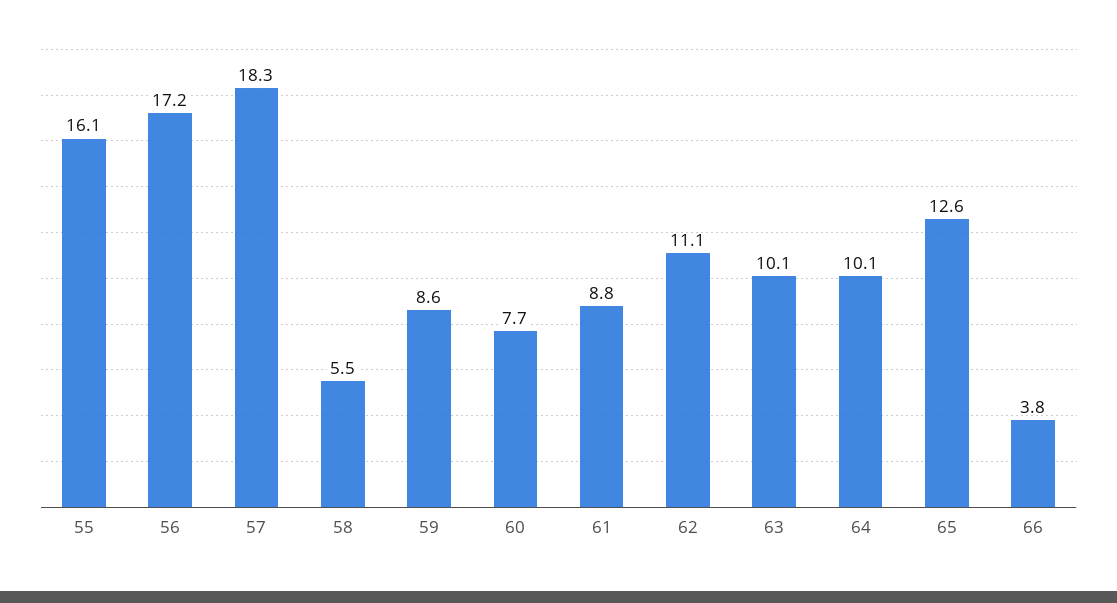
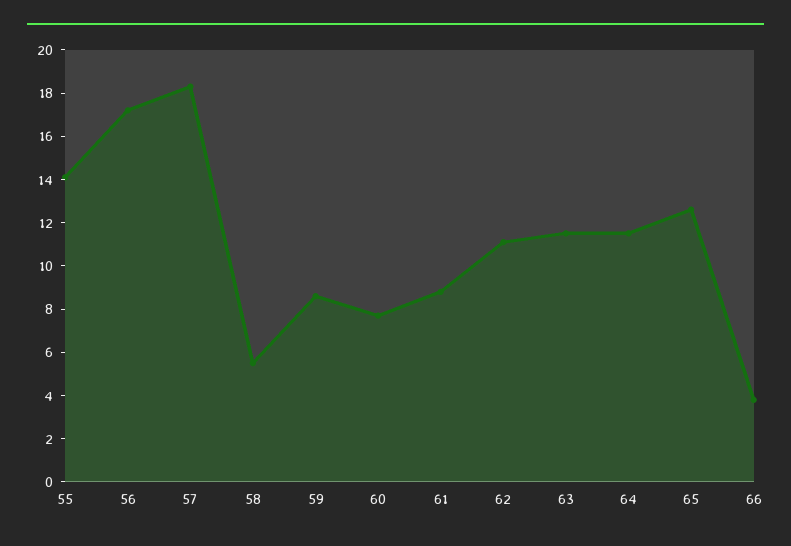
55: 16.1 -> 14
63: 10.1 -> 11.5
64: 10.1 -> 11.5

